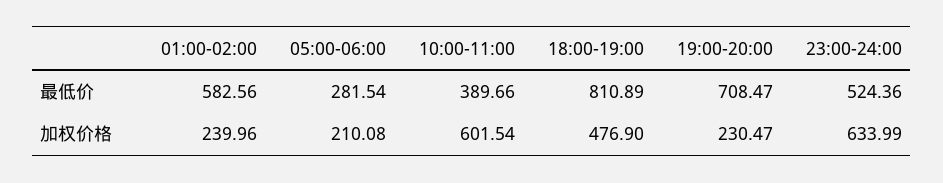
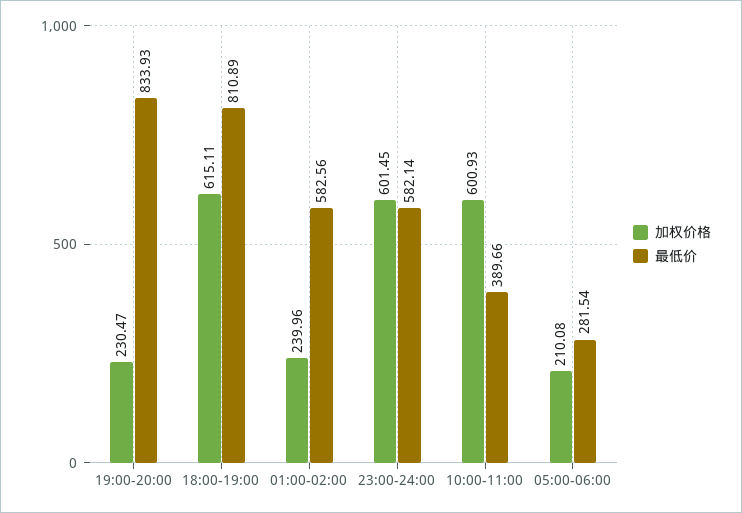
最低价, 19:00-20:00: 708.47 -> 833.93
最低价, 23:00-24:00: 524.36 -> 582.14
加权价格, 10:00-11:00: 601.54 -> 600.93
加权价格, 18:00-19:00: 476.9 -> 615.11
加权价格, 23:00-24:00: 633.99 -> 601.45

